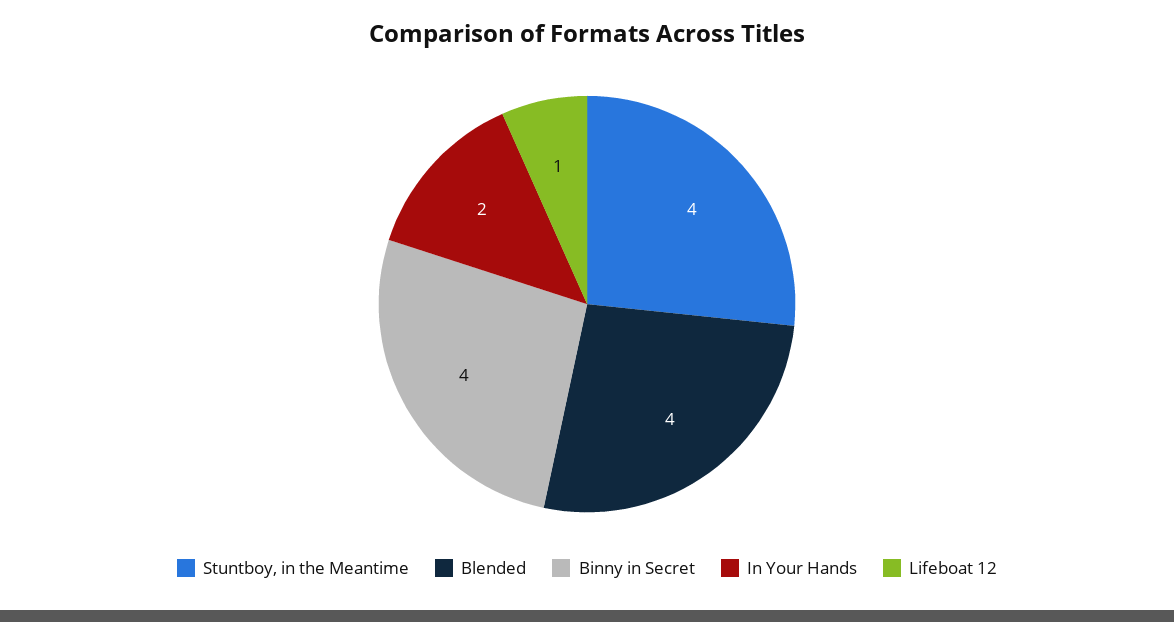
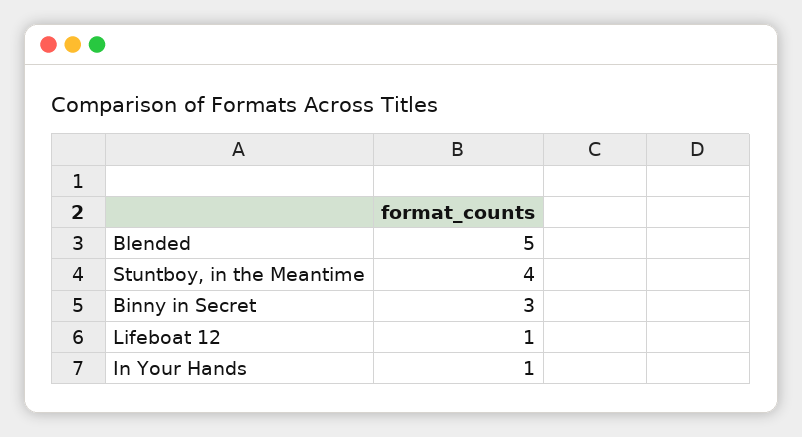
Blended: 4 -> 5
Binny in Secret: 4 -> 3
In Your Hands: 2 -> 1

